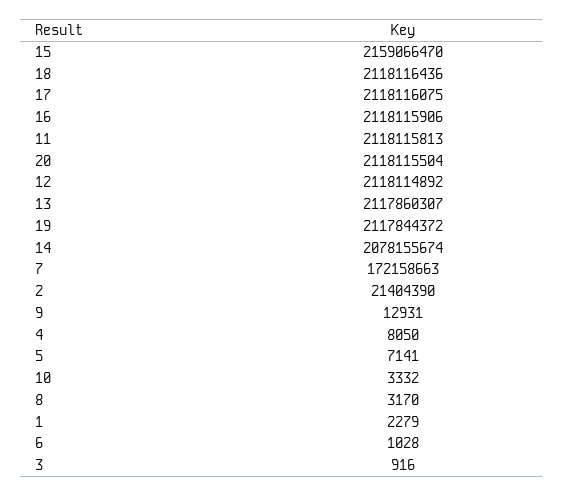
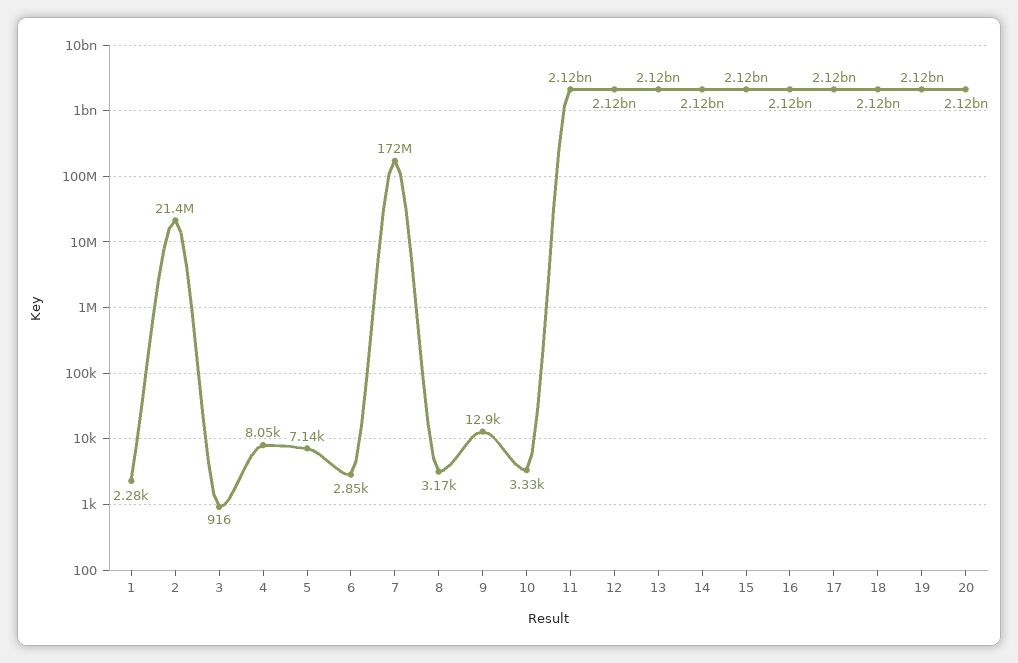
15: 2159066470 -> 2120000000
14: 2078155674 -> 2120000000
6: 1028 -> 2850

